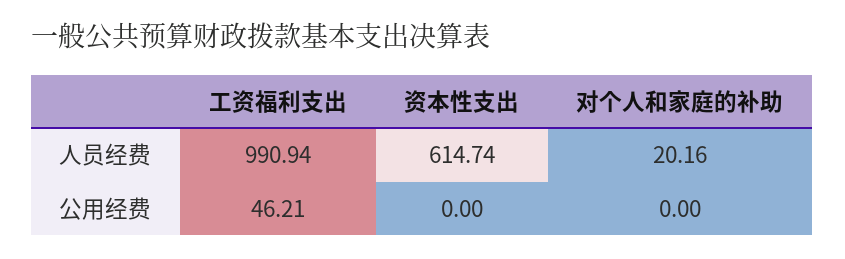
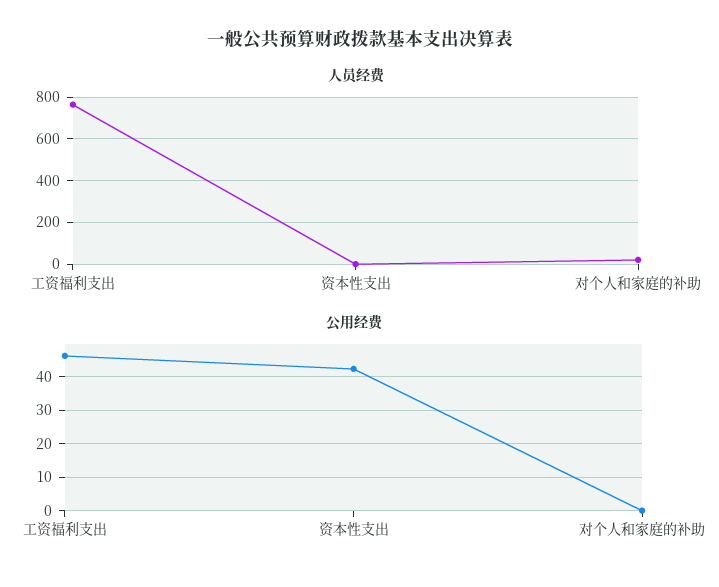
人员经费, 工资福利支出: 990.94 -> 750
人员经费, 资本性支出: 614.74 -> 0
公用经费, 资本性支出: 0 -> 42

